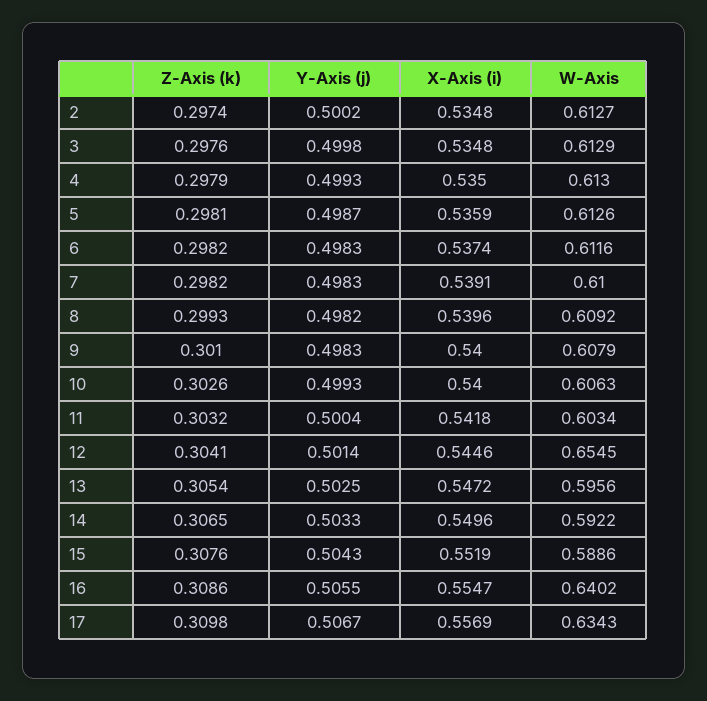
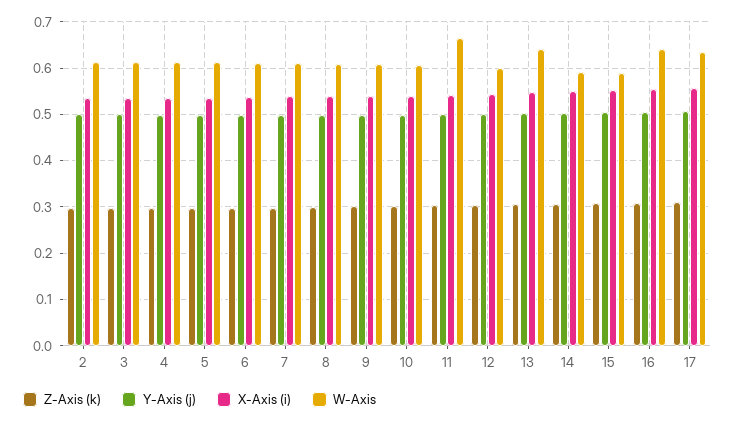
W-Axis, 11: 0.6034 -> 0.66
W-Axis, 12: 0.6545 -> 0.6
W-Axis, 13: 0.5956 -> 0.64

